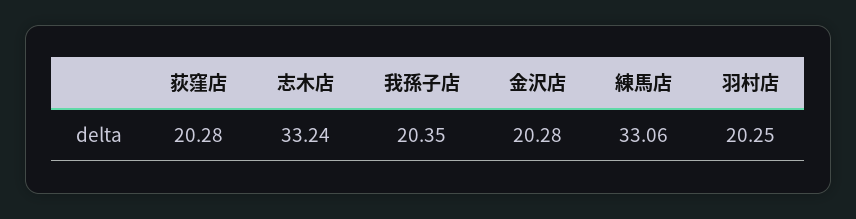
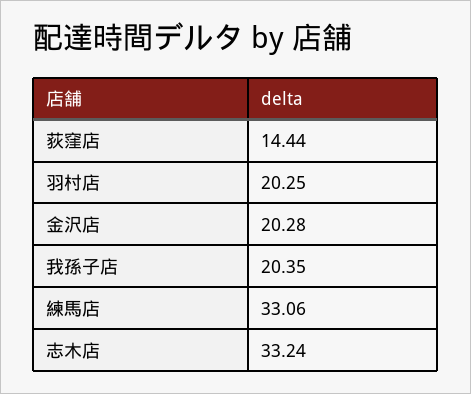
荻窪店: 20.28 -> 14.44

